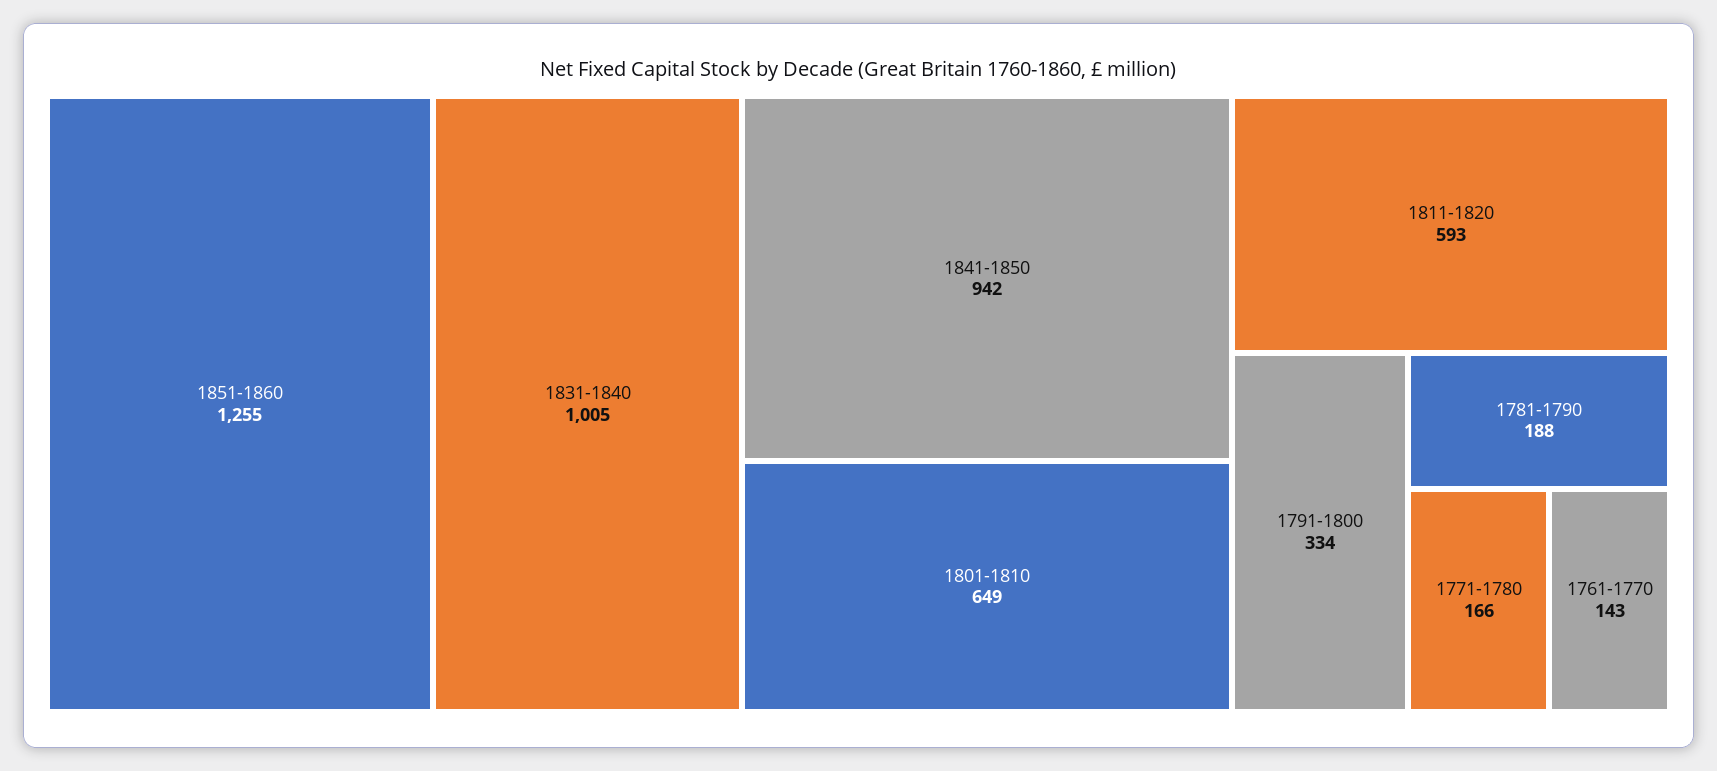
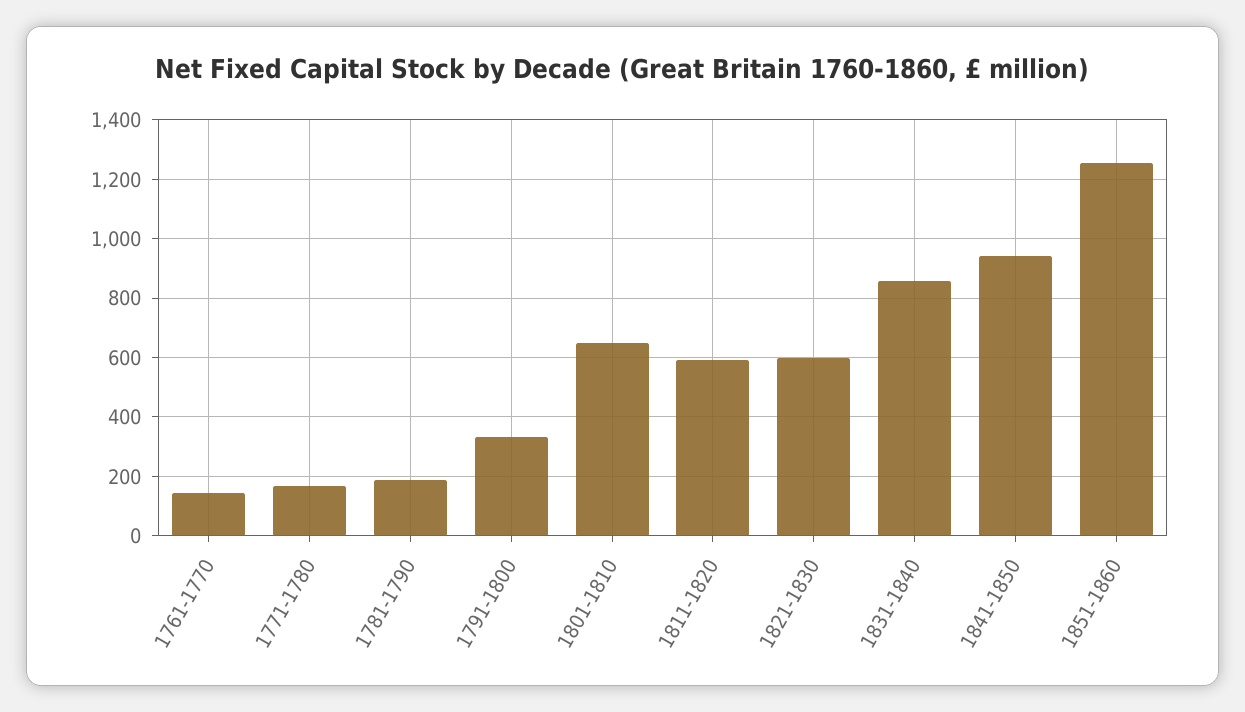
1831-1840: 1005 -> 850
1821-1830: none -> 600

